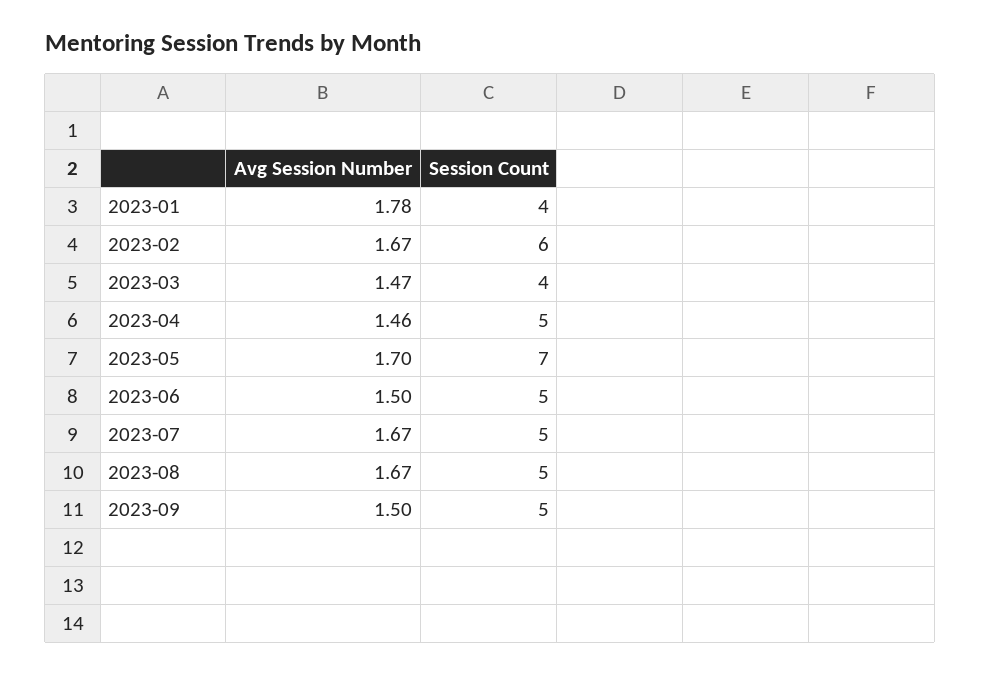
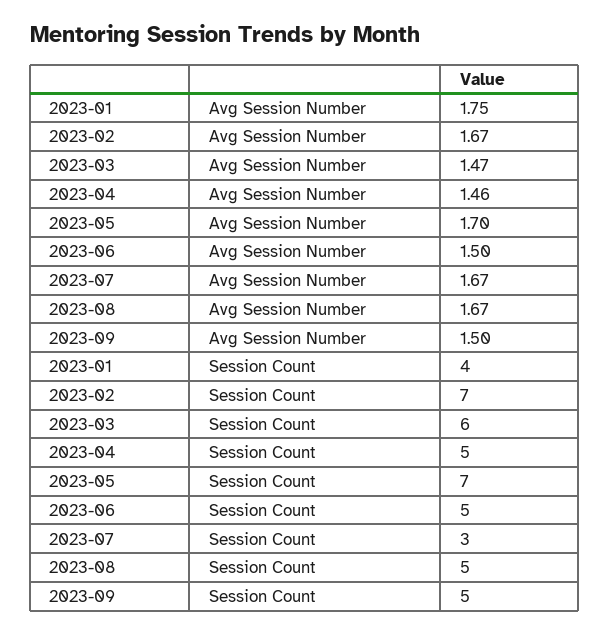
Avg Session Number, 2023-01: 1.78 -> 1.75
Session Count, 2023-02: 6 -> 7
Session Count, 2023-03: 4 -> 6
Session Count, 2023-07: 5 -> 3

